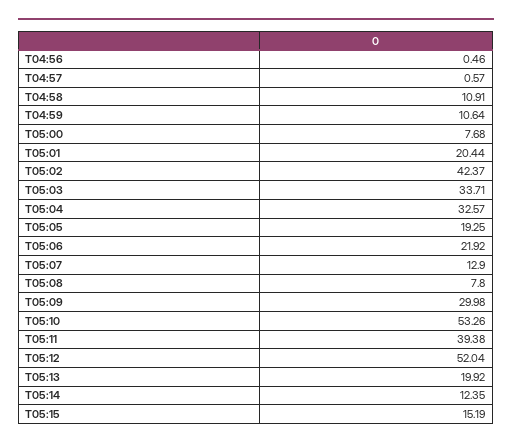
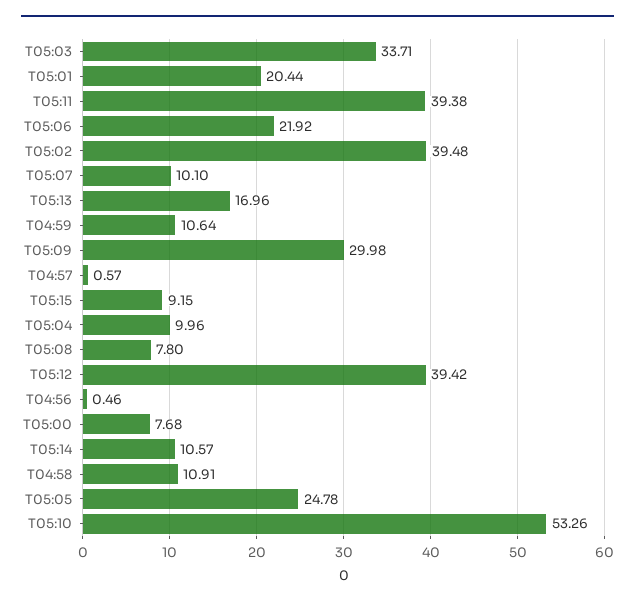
T05:02: 42.37 -> 39.48
T05:04: 32.57 -> 9.96
T05:05: 19.25 -> 24.78
T05:07: 12.9 -> 10.1
T05:12: 52.04 -> 39.42
T05:13: 19.92 -> 16.96
T05:14: 12.35 -> 10.57
T05:15: 15.19 -> 9.15

